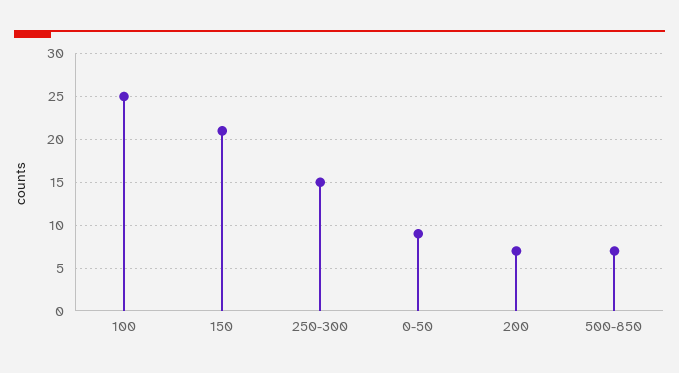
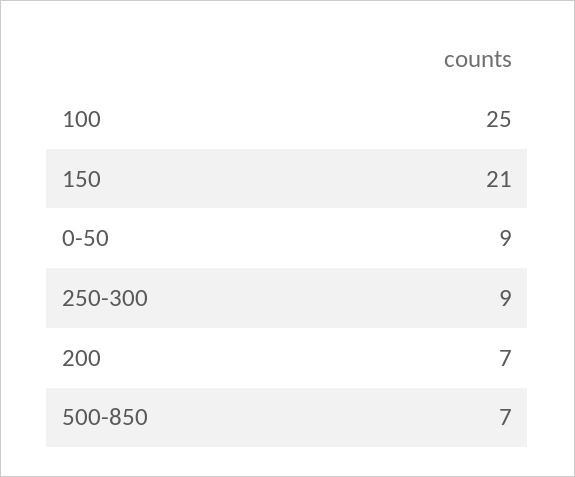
250-300: 15 -> 9

